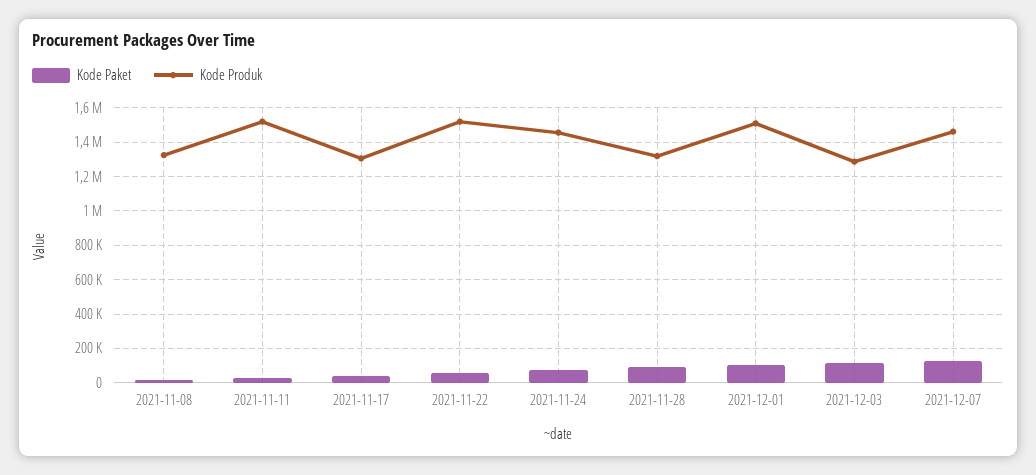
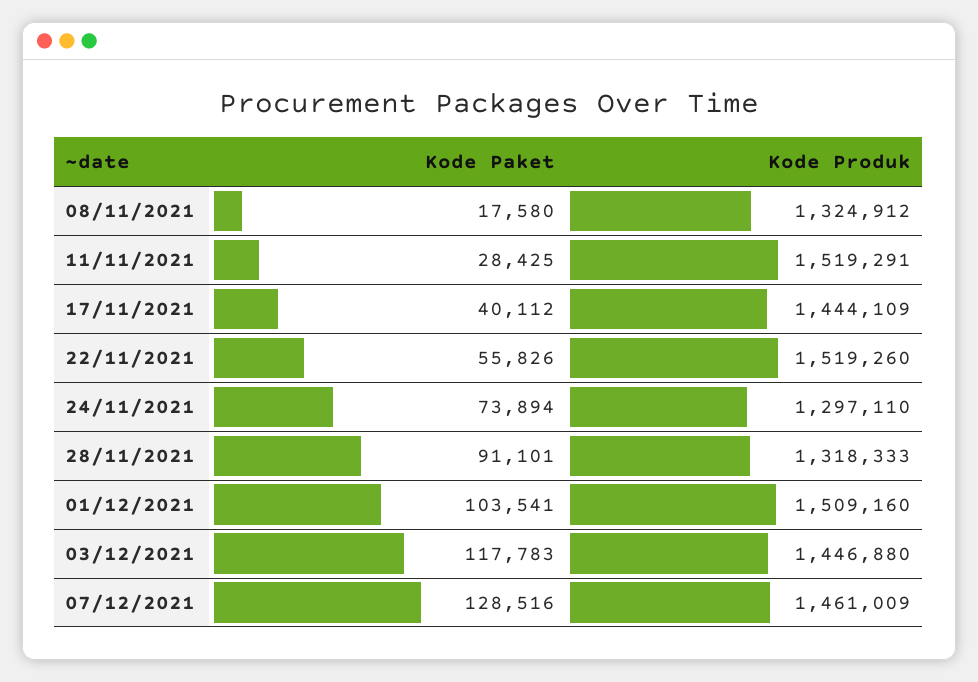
Kode Produk, 2021-11-17: 1300000 -> 1444109
Kode Produk, 2021-11-24: 1450000 -> 1297110
Kode Produk, 2021-12-03: 1300000 -> 1446880

